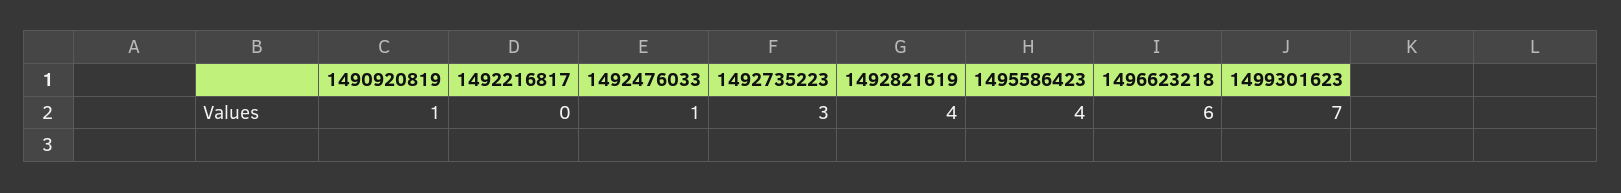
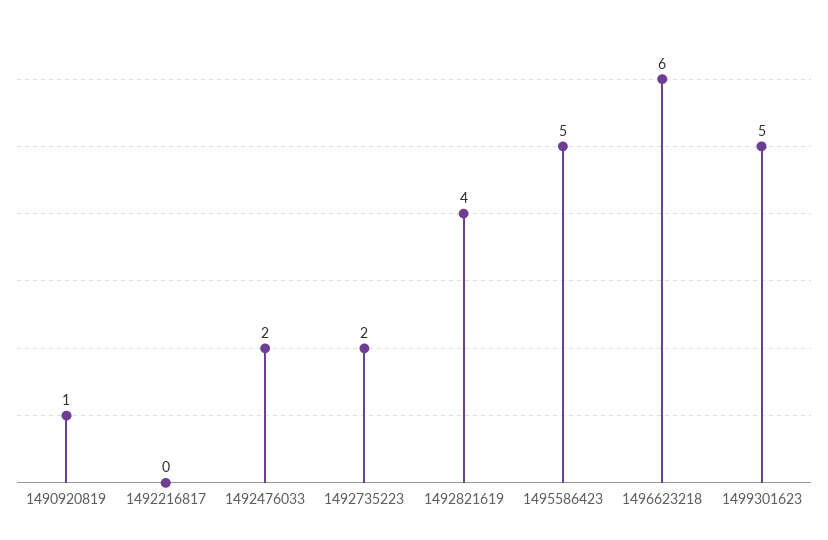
1492476033: 1 -> 2
1492735223: 3 -> 2
1495586423: 4 -> 5
1499301623: 7 -> 5

